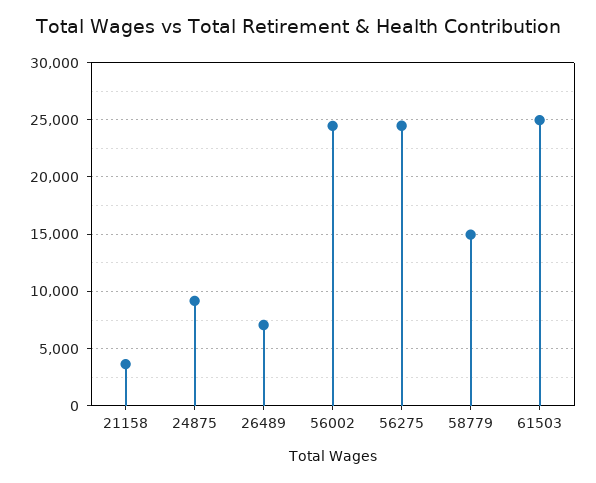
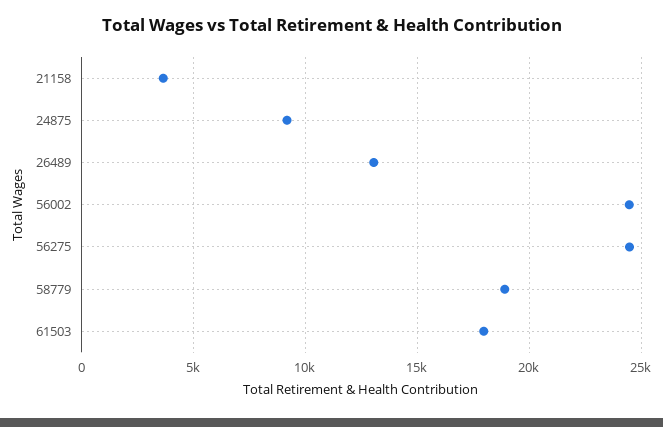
26489: 7000 -> 13000
58779: 15000 -> 19000
61503: 25000 -> 18000

